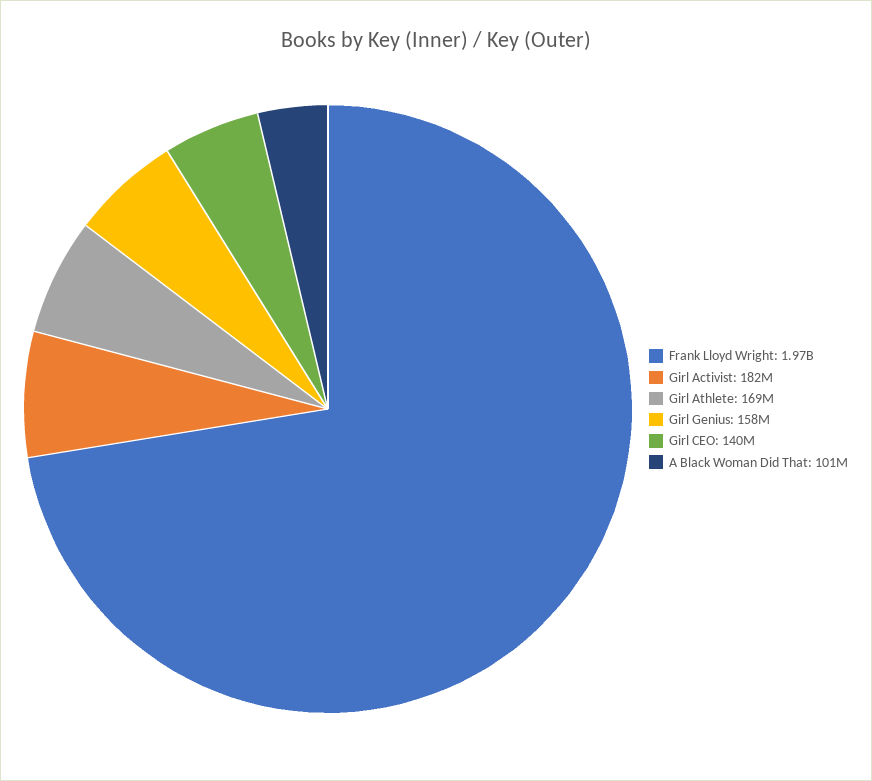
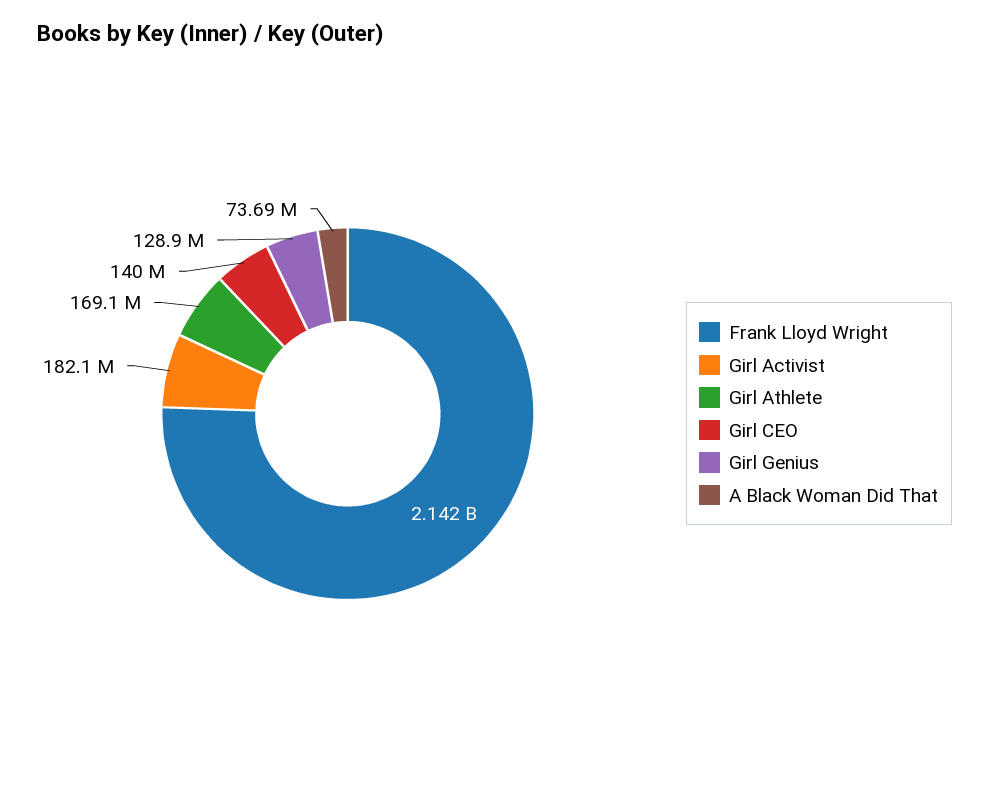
Frank Lloyd Wright: 1970000000 -> 2142000000
Girl Genius: 158000000 -> 128900000
A Black Woman Did That: 101000000 -> 73690000

